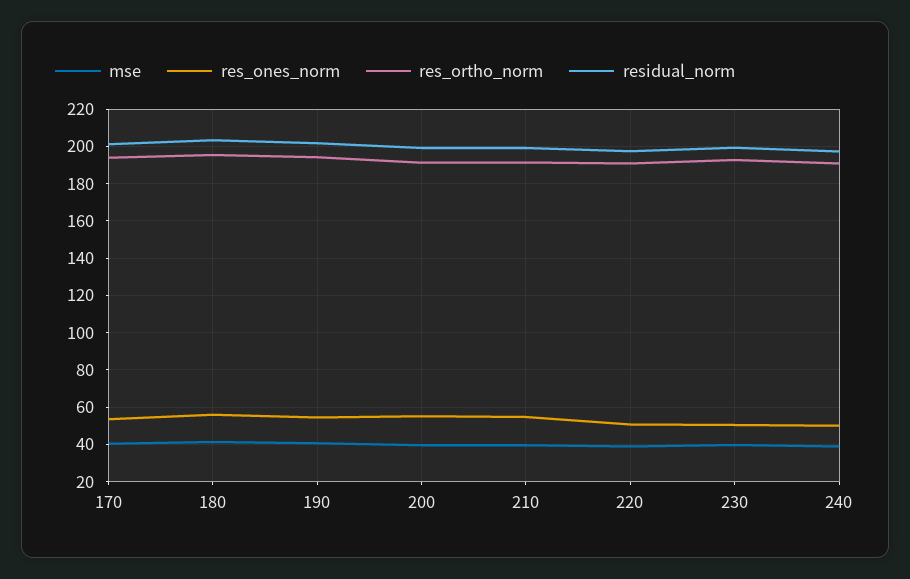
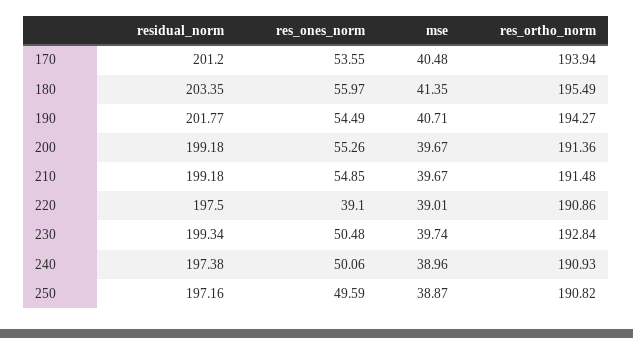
res_ones_norm, 220: 50 -> 39.1
residual_norm, 250: none -> 197.16
res_ones_norm, 250: none -> 49.59
mse, 250: none -> 38.87
res_ortho_norm, 250: none -> 190.82

